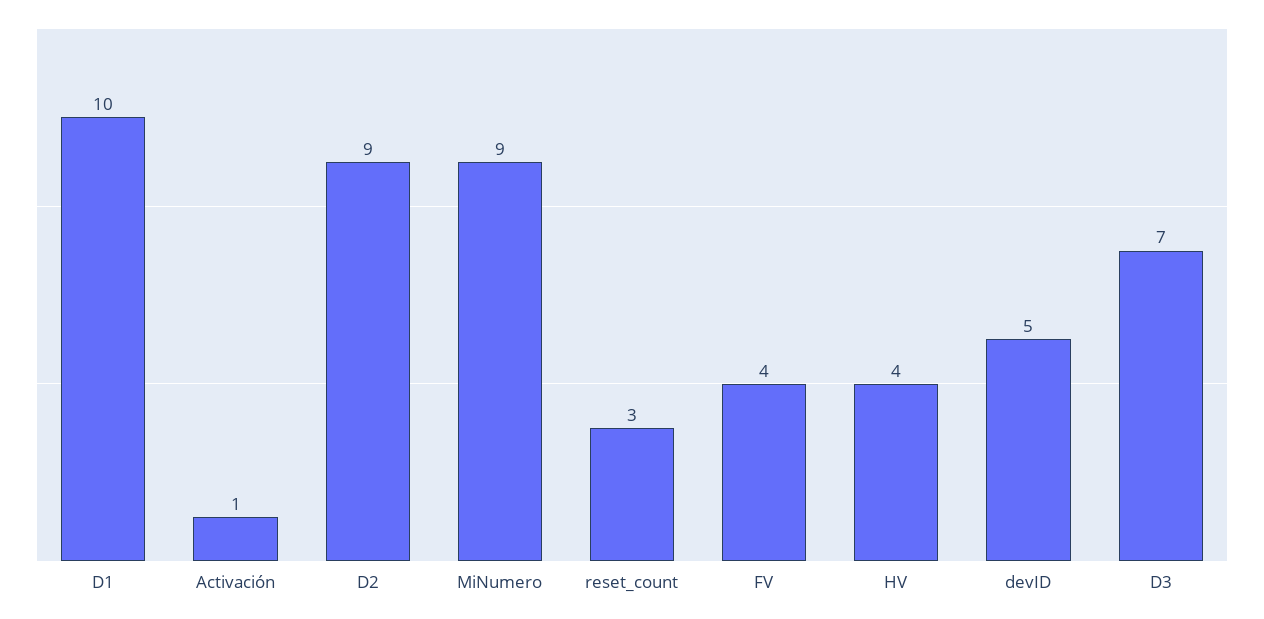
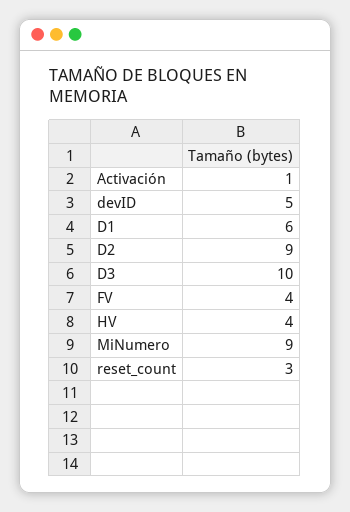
D1: 10 -> 6
D3: 7 -> 10

